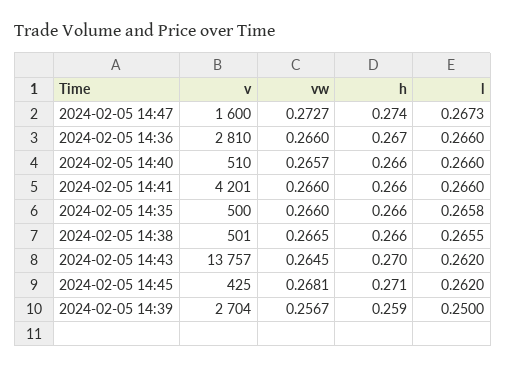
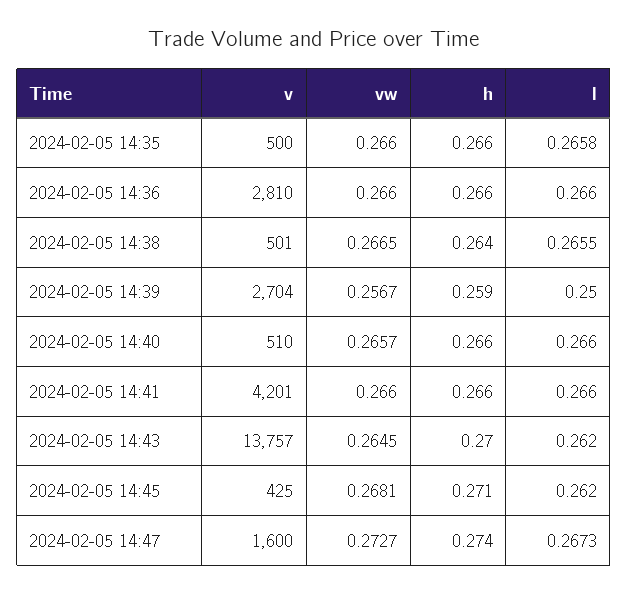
h, 2024-02-05 14:36: 0.267 -> 0.266
h, 2024-02-05 14:38: 0.266 -> 0.264

